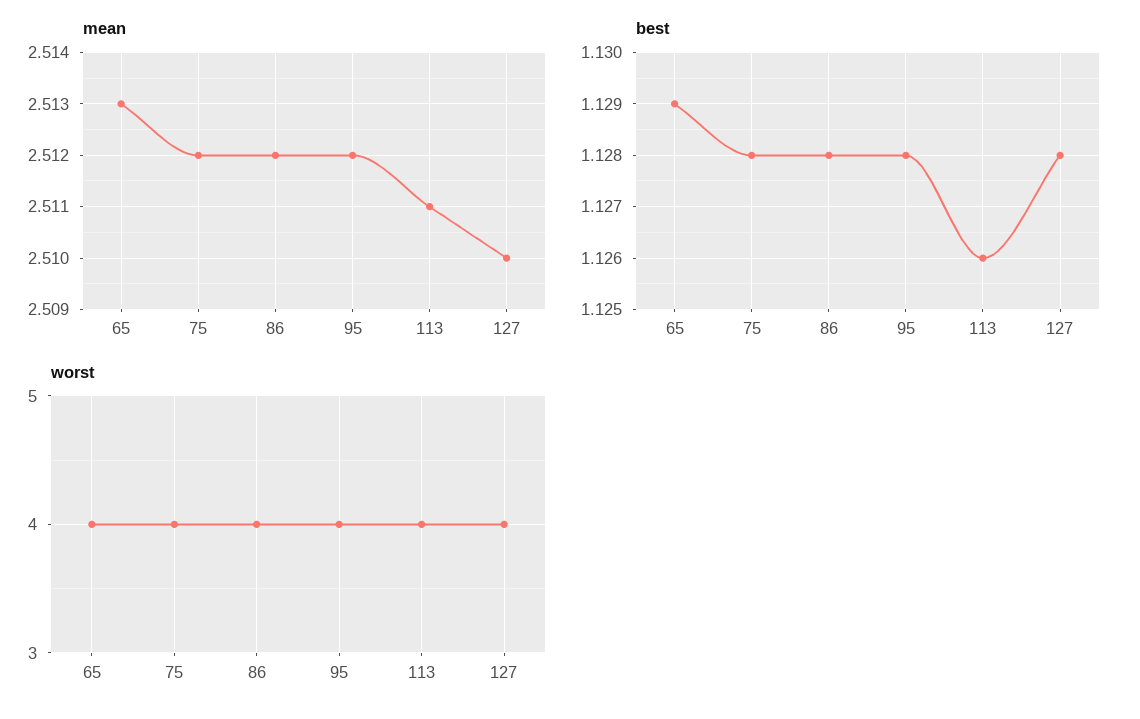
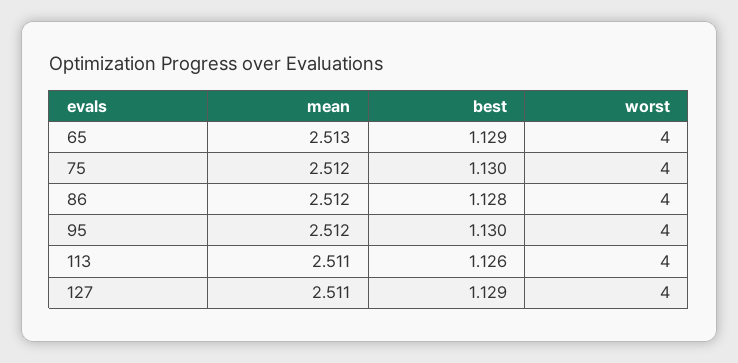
mean, 127: 2.51 -> 2.511
best, 75: 1.128 -> 1.13
best, 95: 1.128 -> 1.13
best, 127: 1.128 -> 1.129

